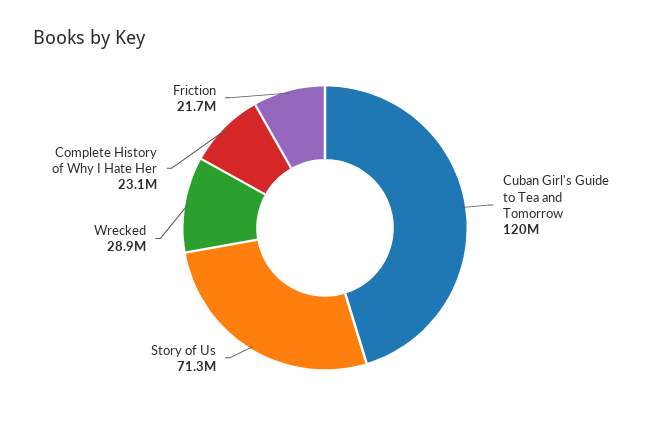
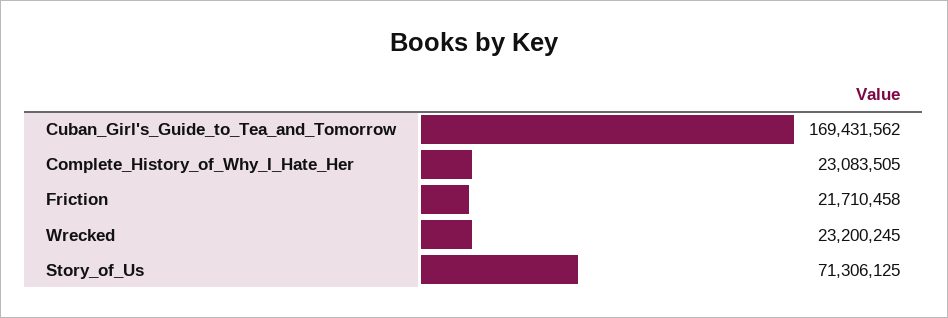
Cuban Girl's Guide to Tea and Tomorrow: 120000000 -> 169431562
Wrecked: 28900000 -> 23200245

